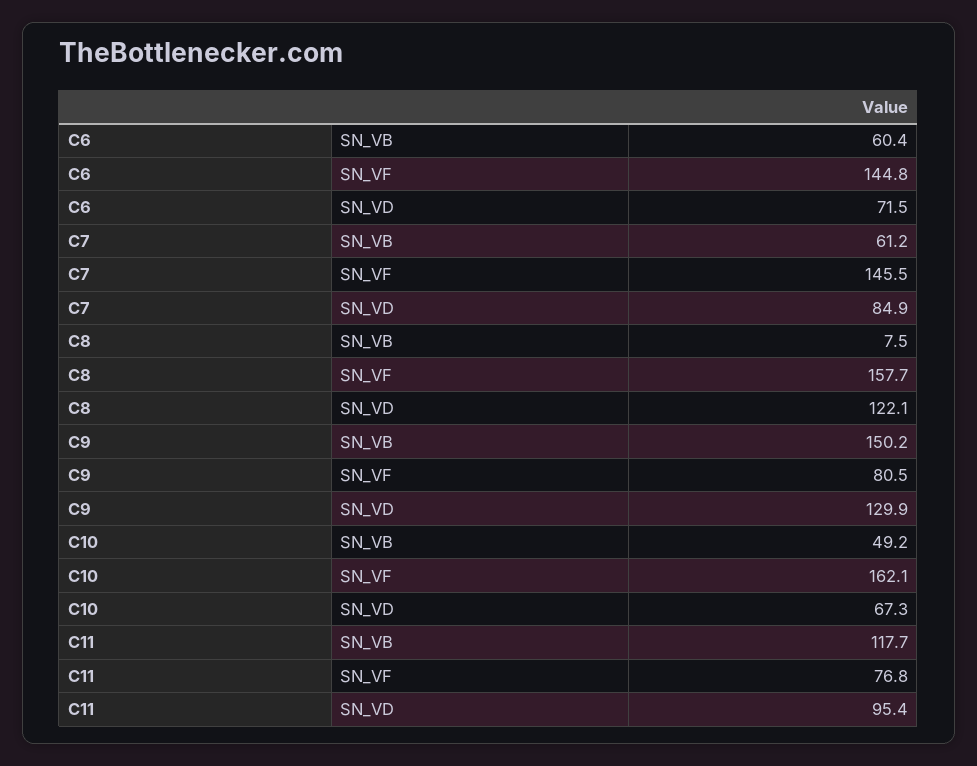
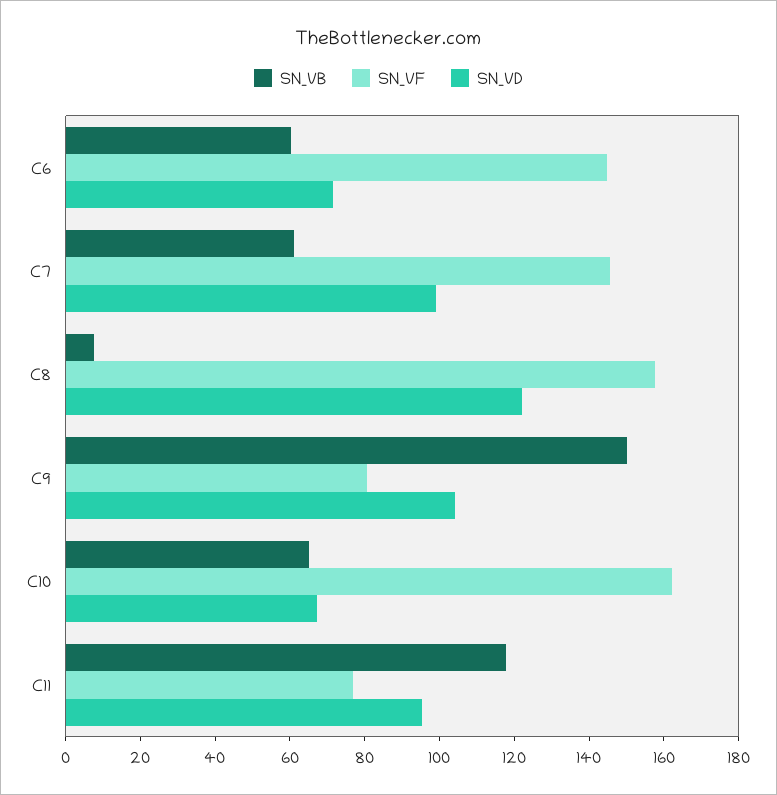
SN_VD, C7: 84.9 -> 100
SN_VD, C9: 129.9 -> 105
SN_VB, C10: 49.2 -> 65

